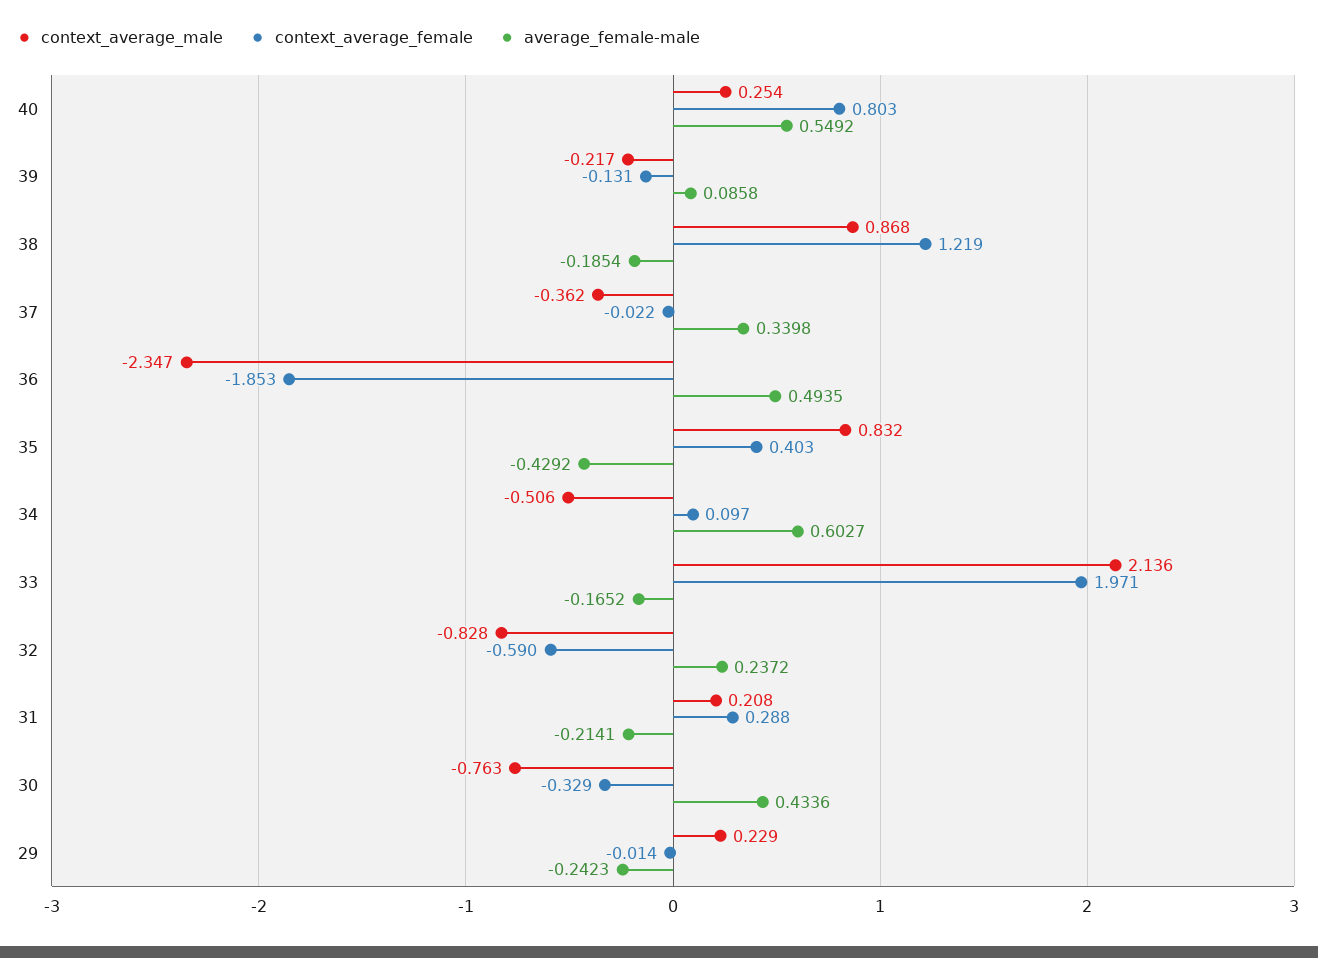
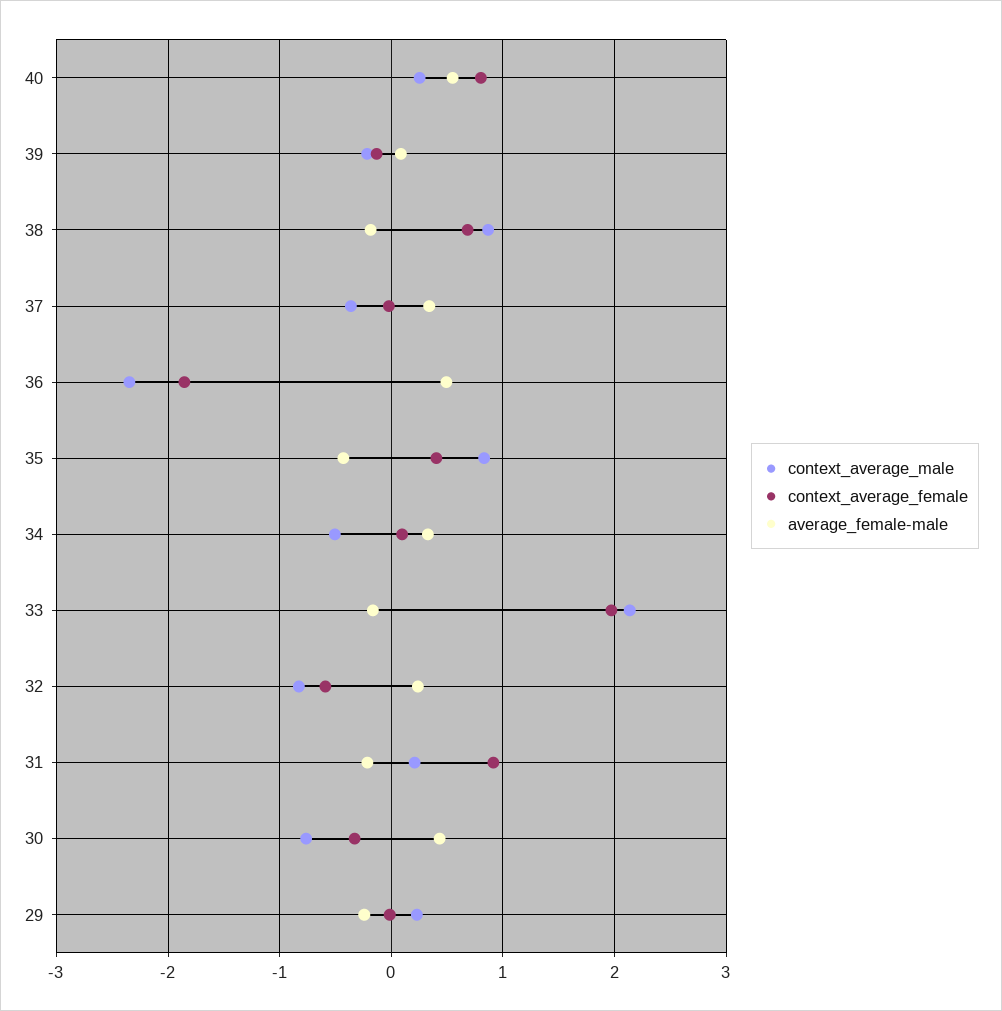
context_average_female, 38: 1.219 -> 0.7
average_female-male, 34: 0.6027 -> 0.3
context_average_female, 31: 0.288 -> 0.9

